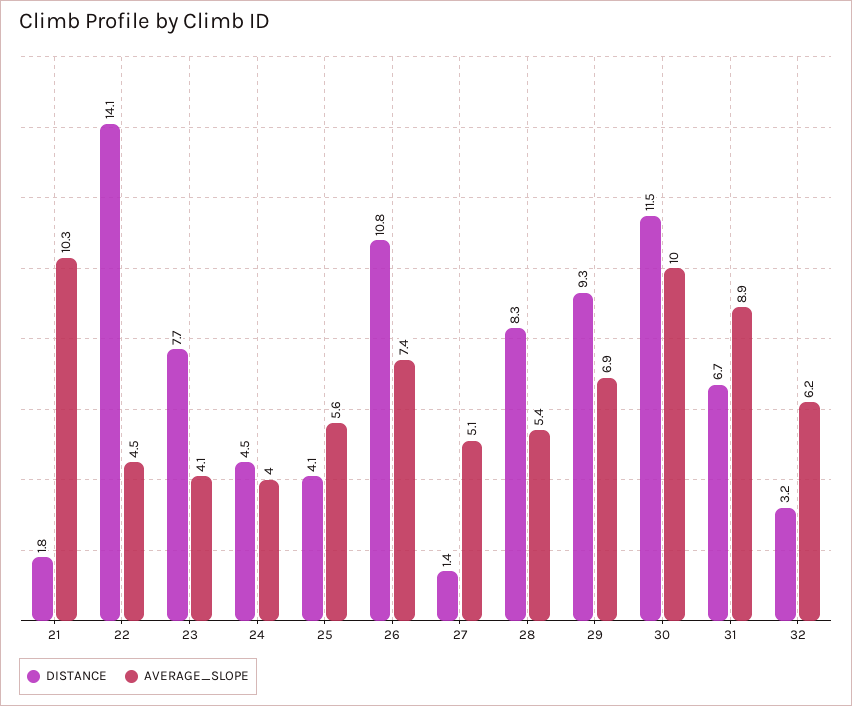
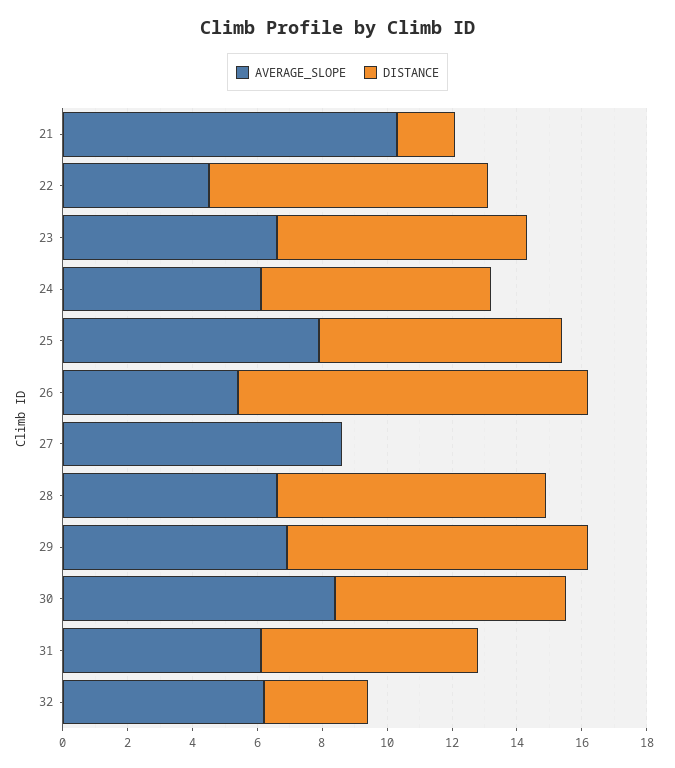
DISTANCE, 22: 14.1 -> 8.5
AVERAGE_SLOPE, 23: 4.1 -> 6.5
DISTANCE, 24: 4.5 -> 7
AVERAGE_SLOPE, 24: 4 -> 6
DISTANCE, 25: 4.1 -> 7.5
AVERAGE_SLOPE, 25: 5.6 -> 8
AVERAGE_SLOPE, 26: 7.4 -> 5.5
DISTANCE, 27: 1.4 -> 0
AVERAGE_SLOPE, 27: 5.1 -> 8.5
AVERAGE_SLOPE, 28: 5.4 -> 6.5
DISTANCE, 30: 11.5 -> 7
AVERAGE_SLOPE, 30: 10 -> 8.5
AVERAGE_SLOPE, 31: 8.9 -> 6

